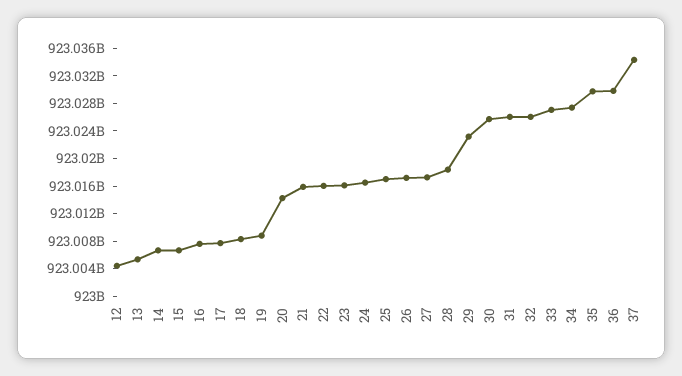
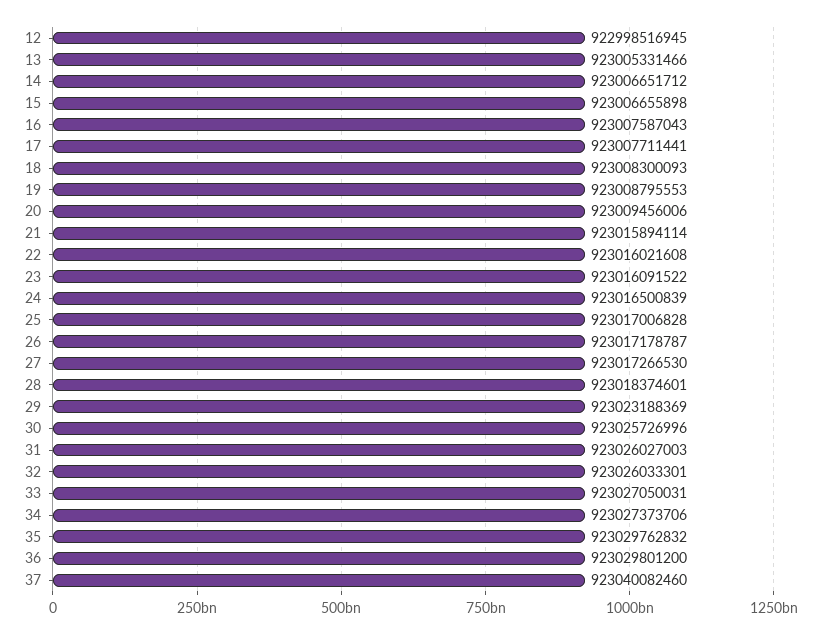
12: 923004000000 -> 922998516945
20: 923014000000 -> 923009456006
37: 923034000000 -> 923040082460

